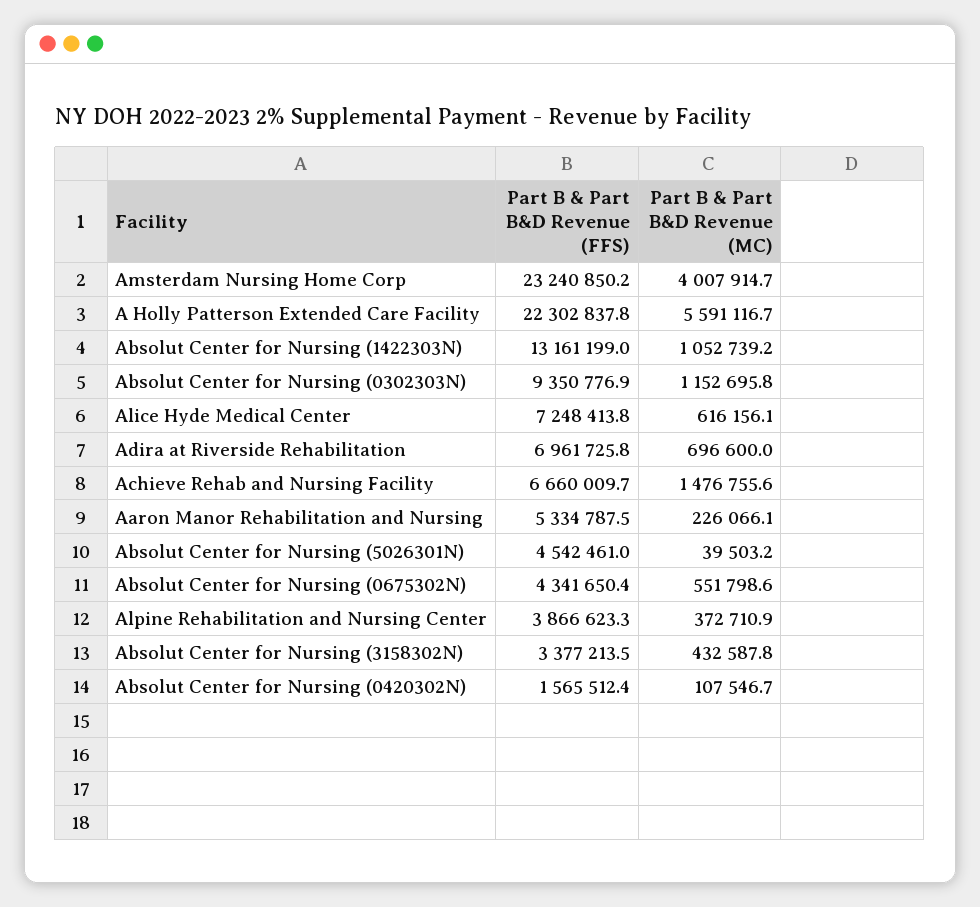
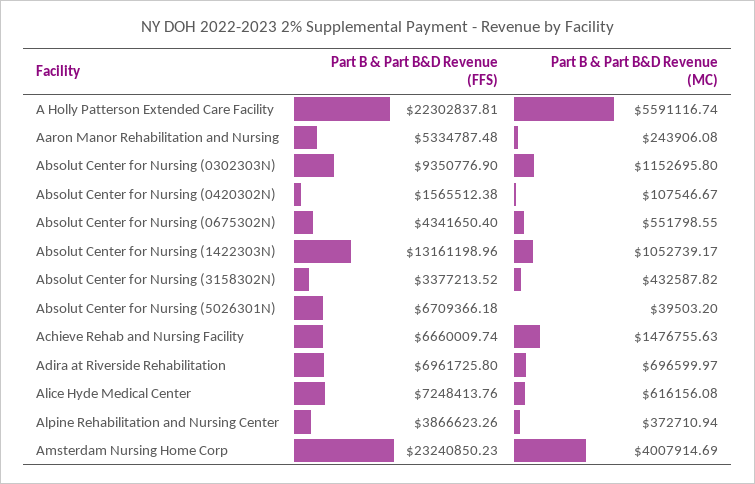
Part B & Part B&D Revenue (MC), Aaron Manor Rehabilitation and Nursing: 226066.1 -> 243906.08
Part B & Part B&D Revenue (FFS), Absolut Center for Nursing (5026301N): 4542461 -> 6709366.18

